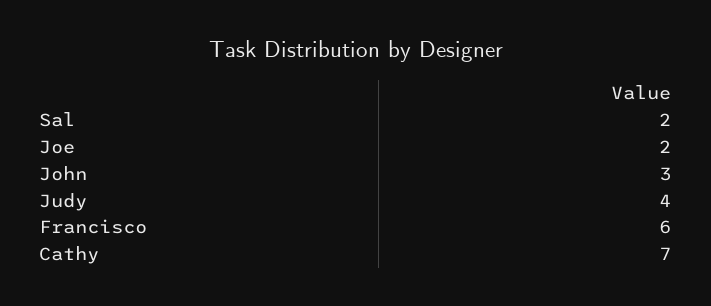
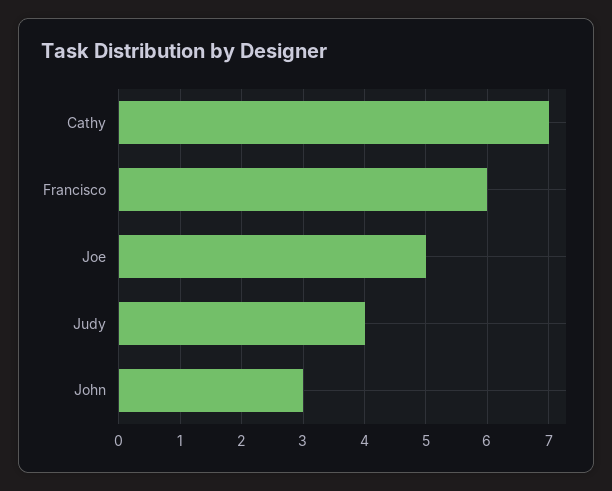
Sal: 2 -> none
Joe: 2 -> 5

